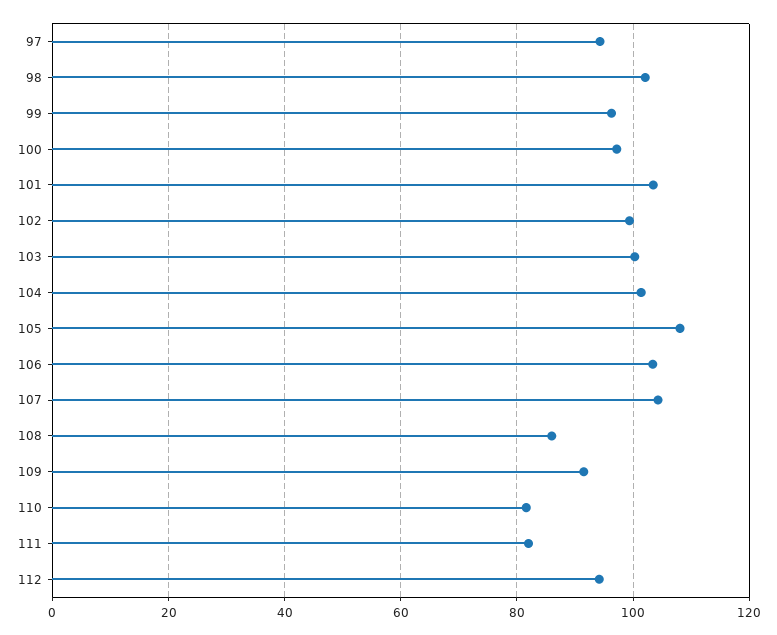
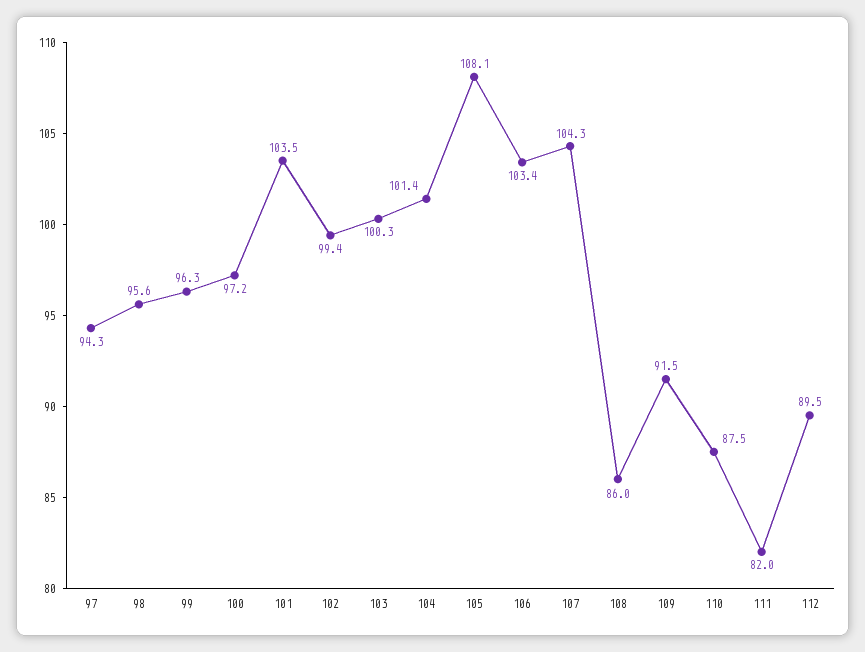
98: 102 -> 95.6
110: 82 -> 87.5
112: 94 -> 89.5

